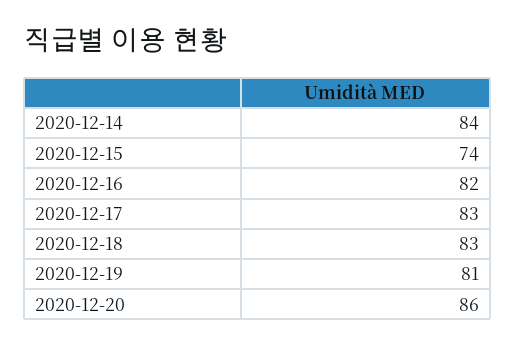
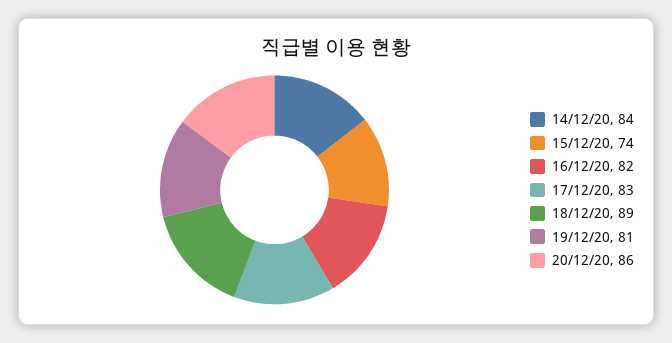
2020-12-18: 83 -> 89

